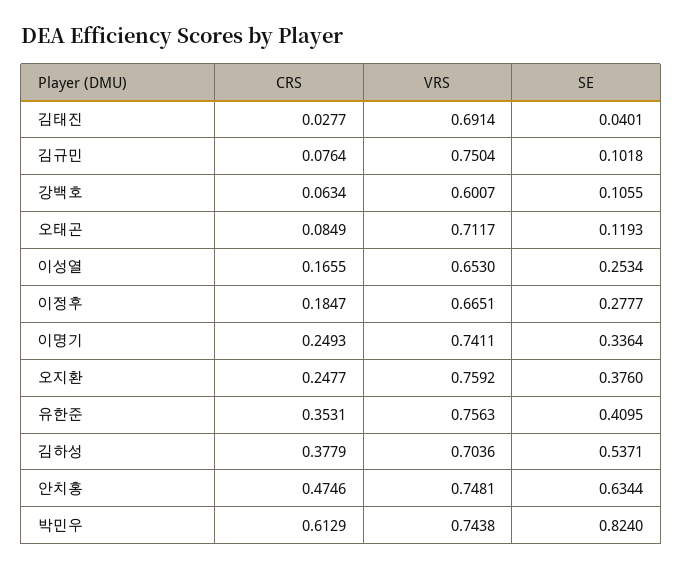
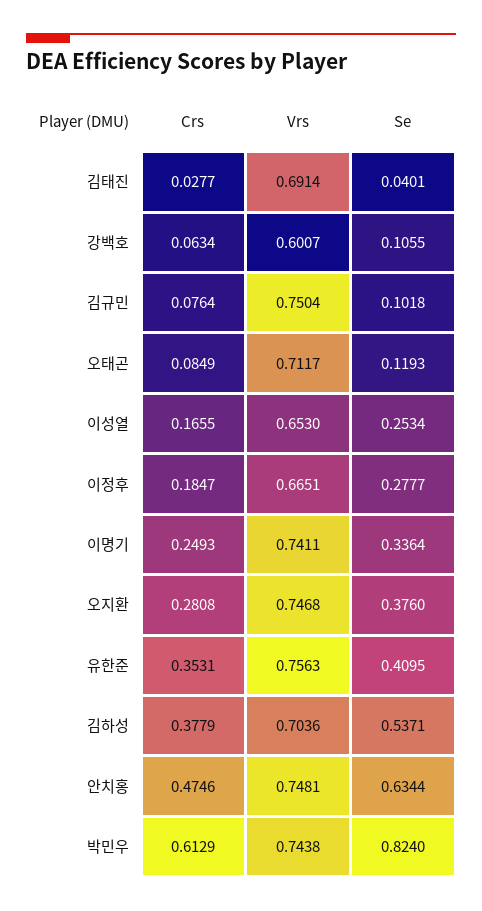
CRS, 오지환: 0.2477 -> 0.2808
VRS, 오지환: 0.7592 -> 0.7468

